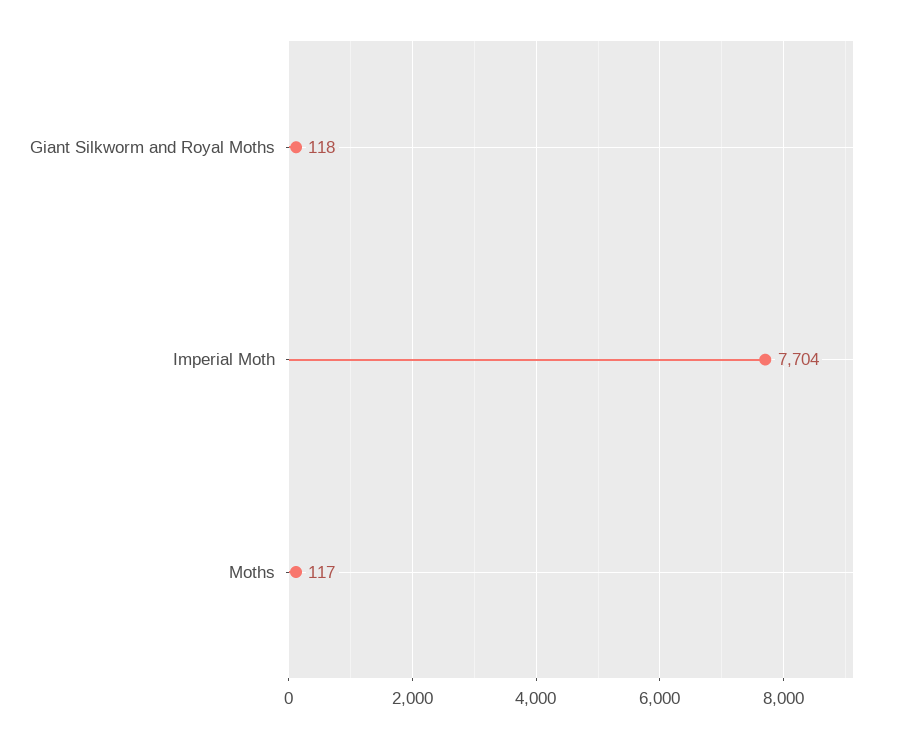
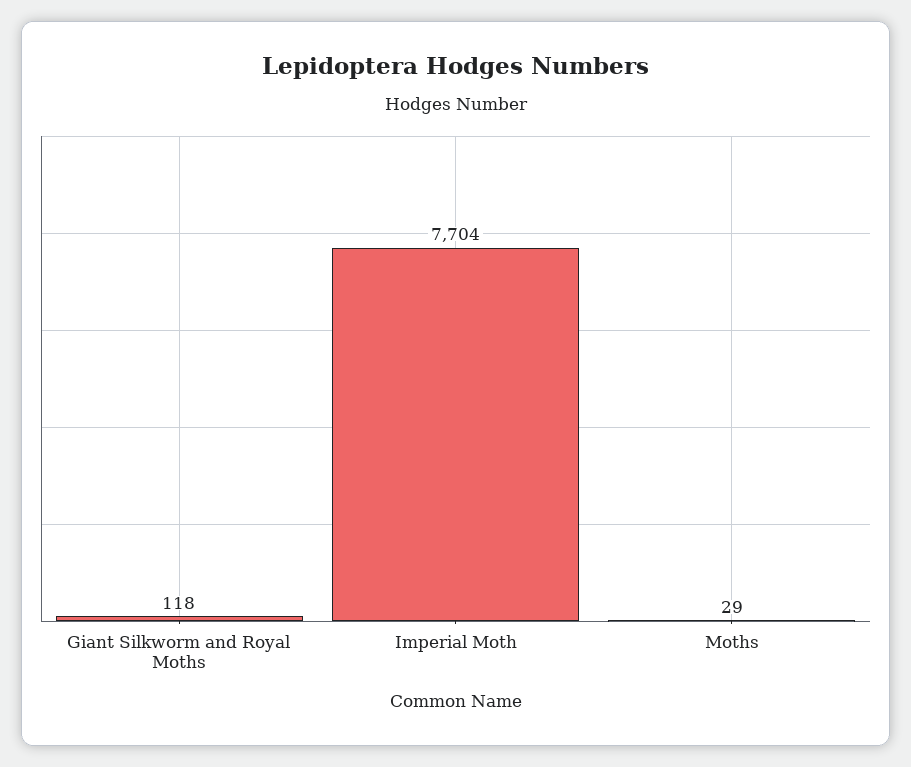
Moths: 117 -> 29

